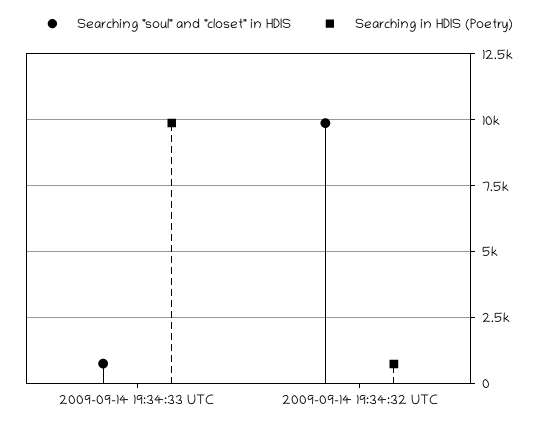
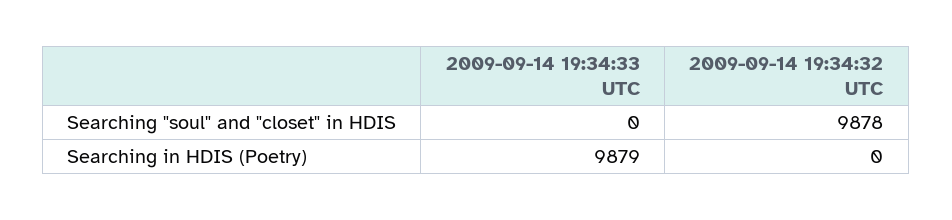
Searching "soul" and "closet" in HDIS, 2009-09-14 19:34:33 UTC: 750 -> 0
Searching in HDIS (Poetry), 2009-09-14 19:34:32 UTC: 750 -> 0

